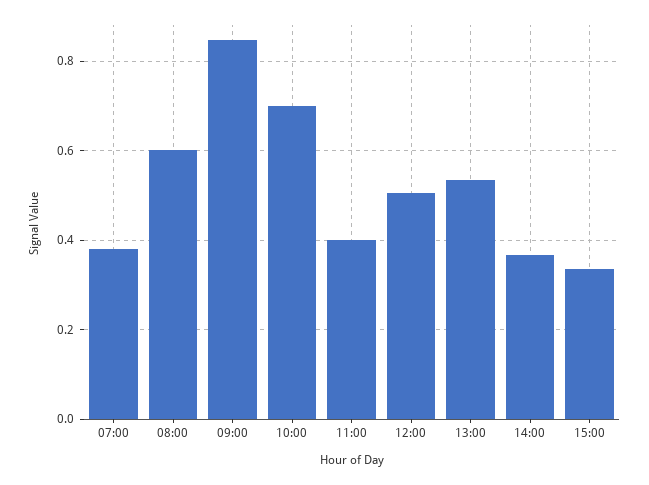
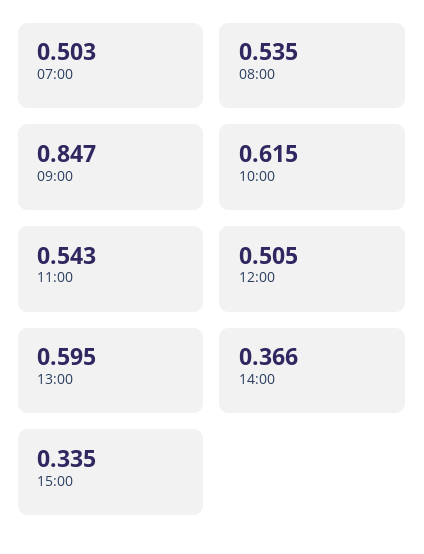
07:00: 0.38 -> 0.503
08:00: 0.6 -> 0.535
10:00: 0.7 -> 0.615
11:00: 0.4 -> 0.543
13:00: 0.54 -> 0.595

